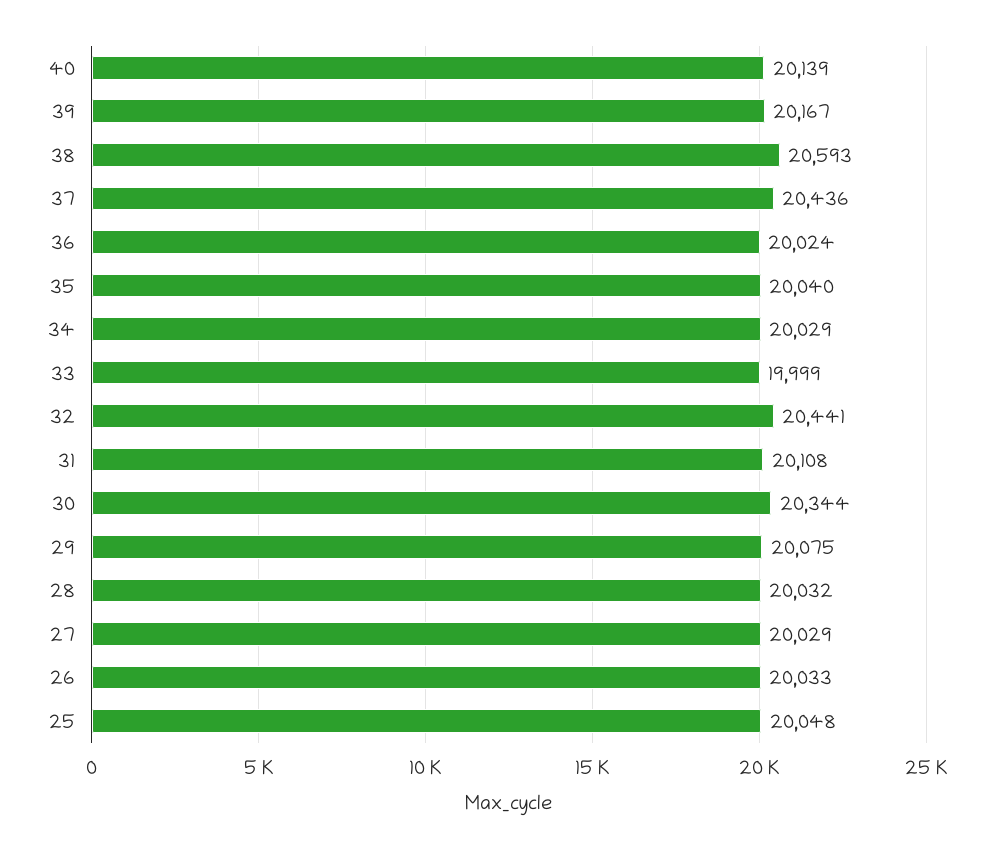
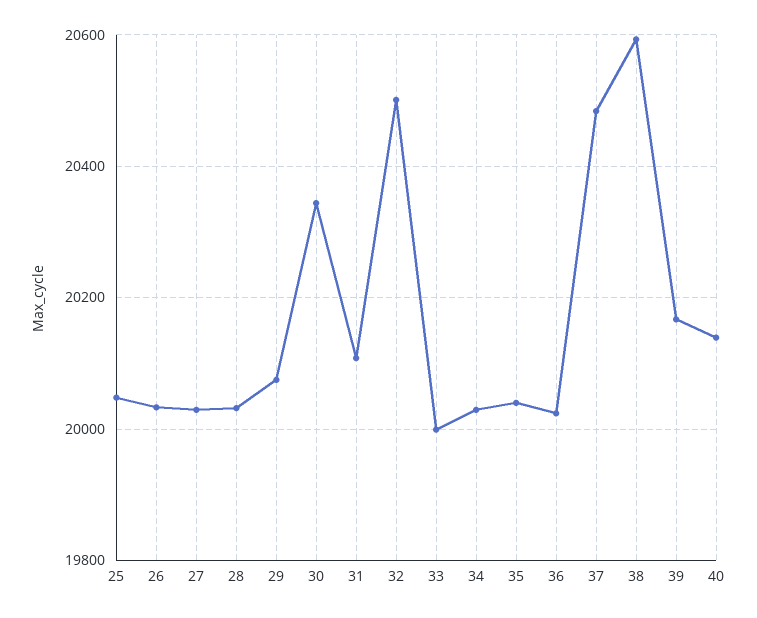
37: 20436 -> 20480
32: 20441 -> 20500

